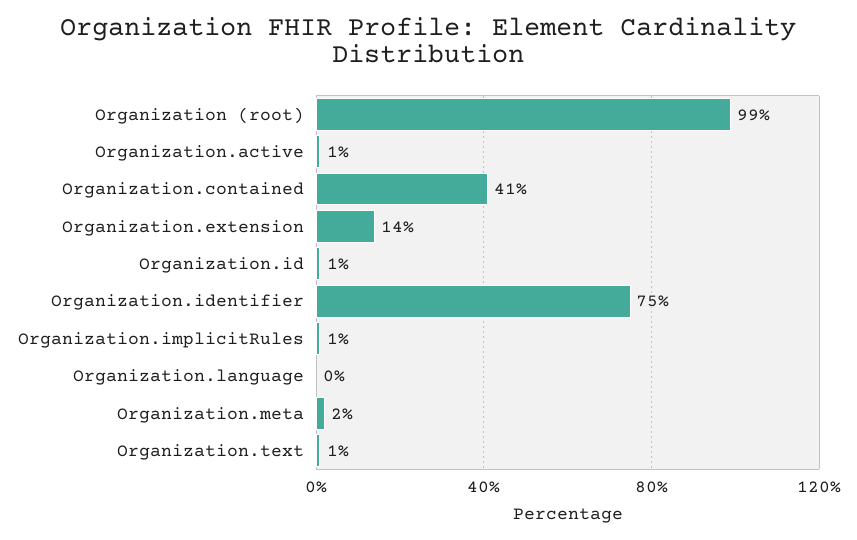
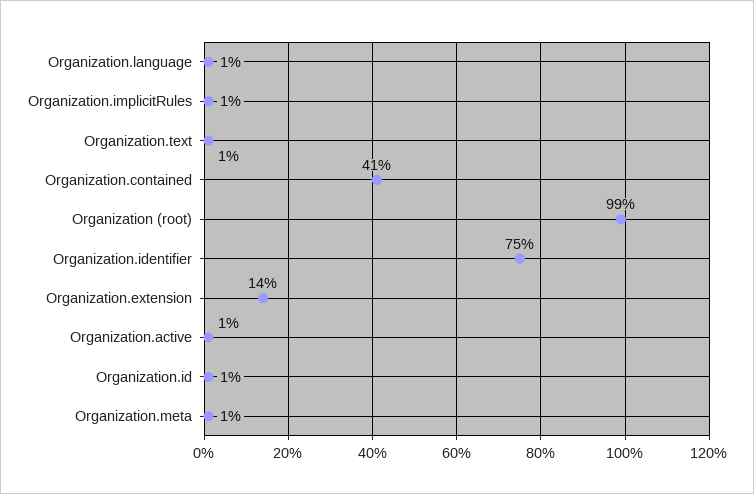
Organization.language: 0 -> 1
Organization.meta: 2 -> 1

